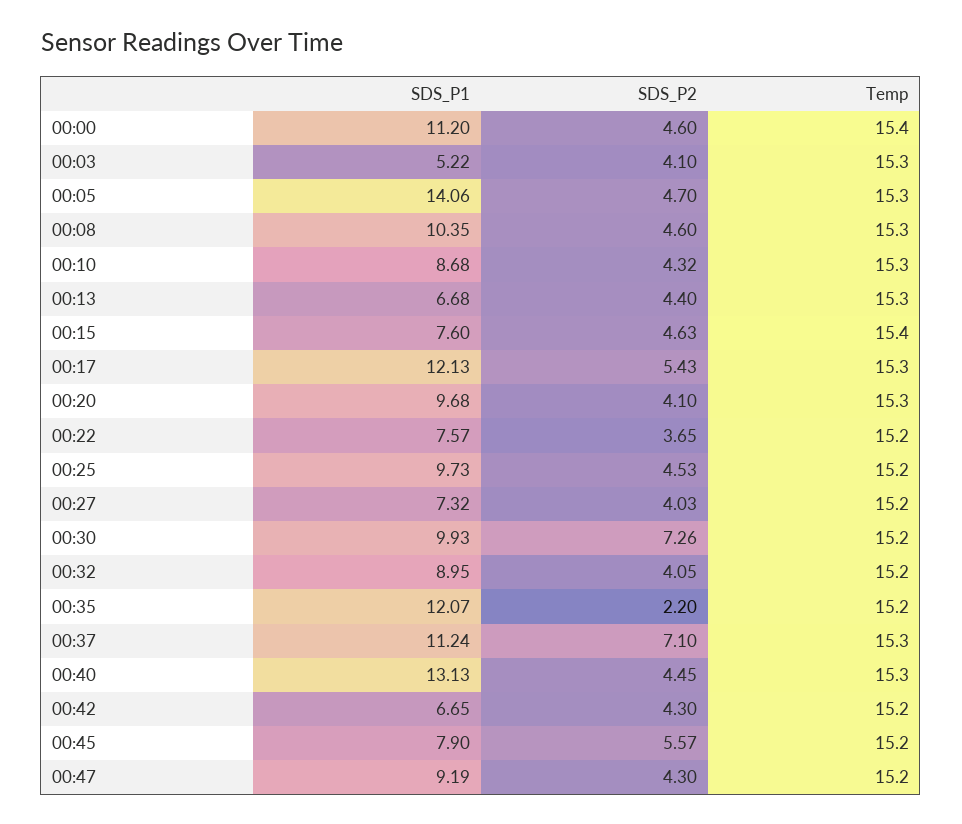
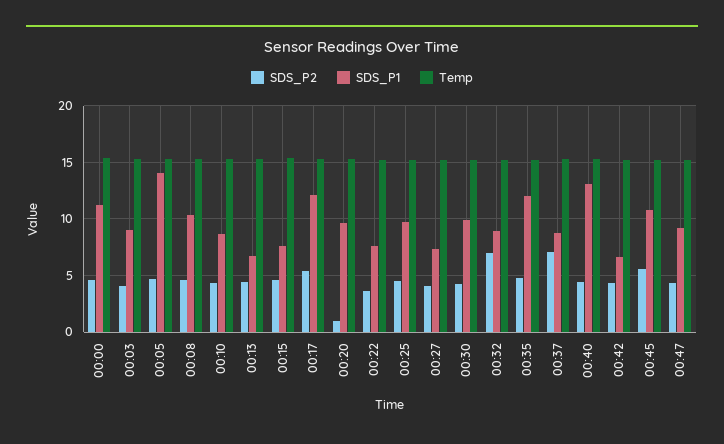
SDS_P1, 00:03: 5.22 -> 9
SDS_P2, 00:20: 4.1 -> 1
SDS_P2, 00:30: 7.26 -> 4
SDS_P2, 00:32: 4.05 -> 7
SDS_P2, 00:35: 2.2 -> 5
SDS_P1, 00:37: 11.24 -> 9
SDS_P1, 00:45: 7.9 -> 11

